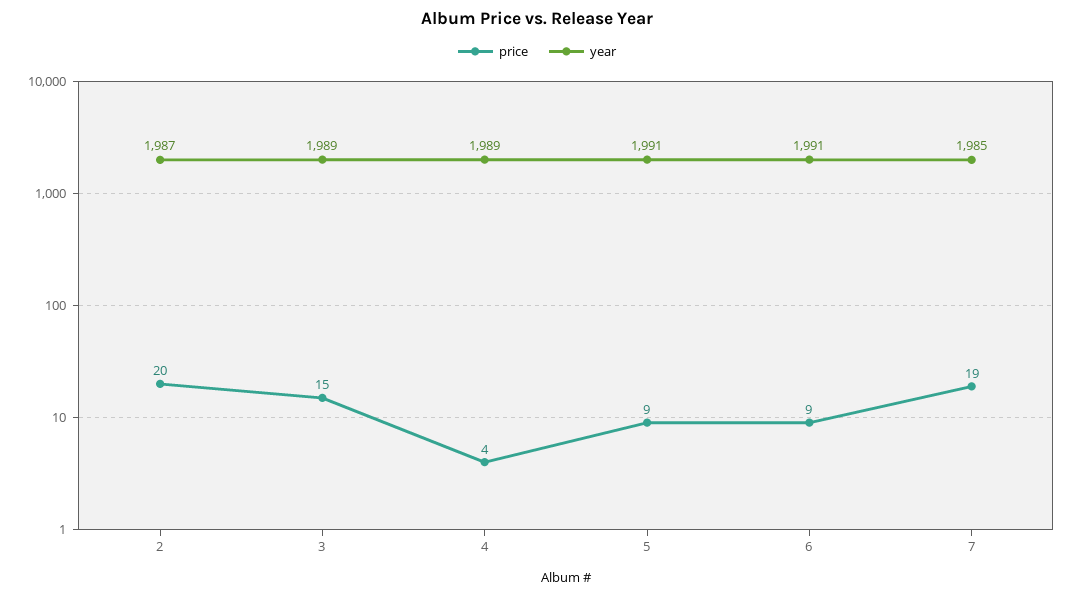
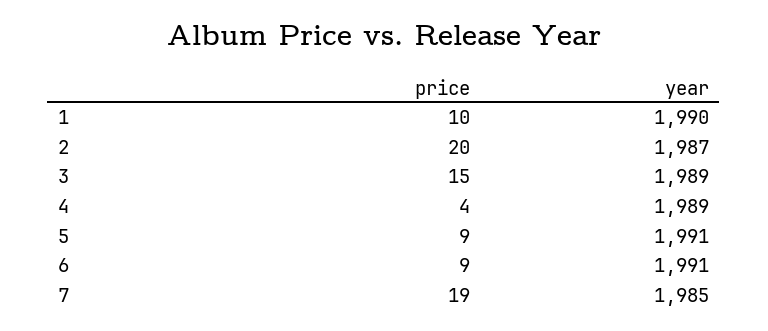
price, 1: none -> 10
year, 1: none -> 1990

